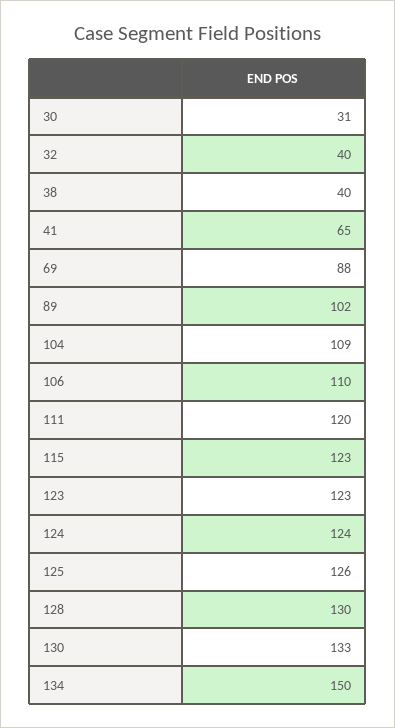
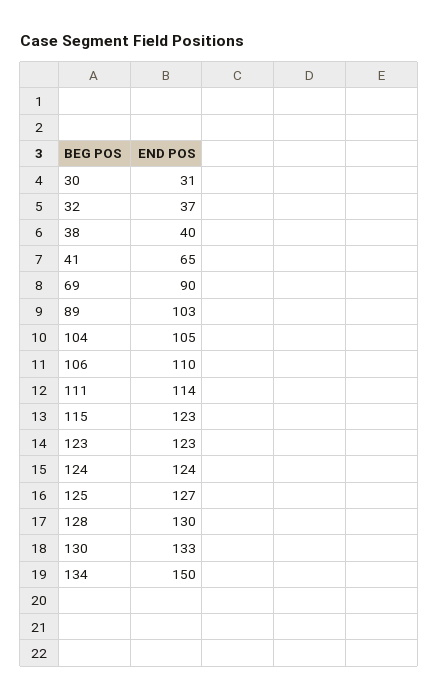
32: 40 -> 37
69: 88 -> 90
89: 102 -> 103
104: 109 -> 105
111: 120 -> 114
125: 126 -> 127

